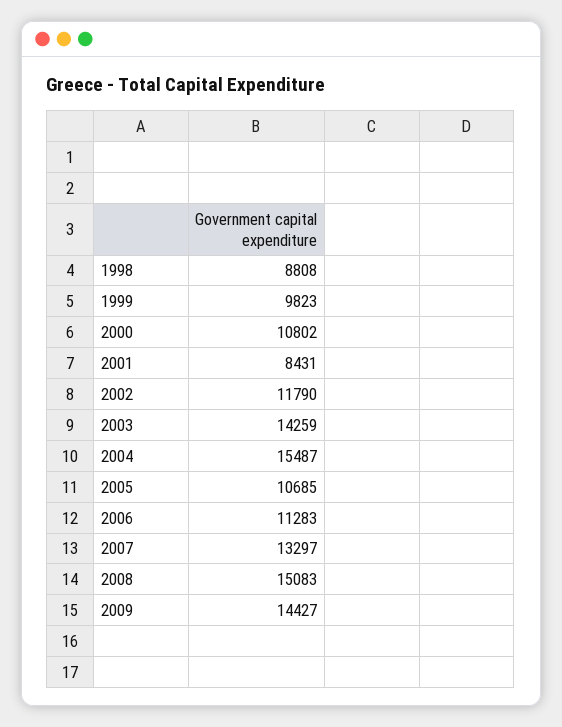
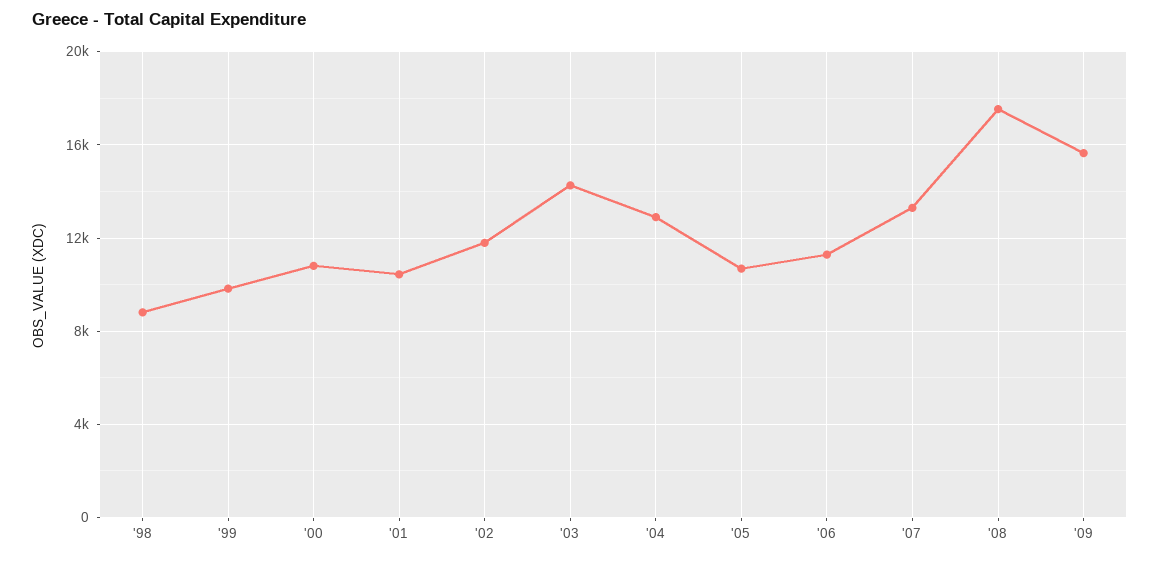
2001: 8431 -> 10500
2004: 15487 -> 13000
2008: 15083 -> 17500
2009: 14427 -> 15500

